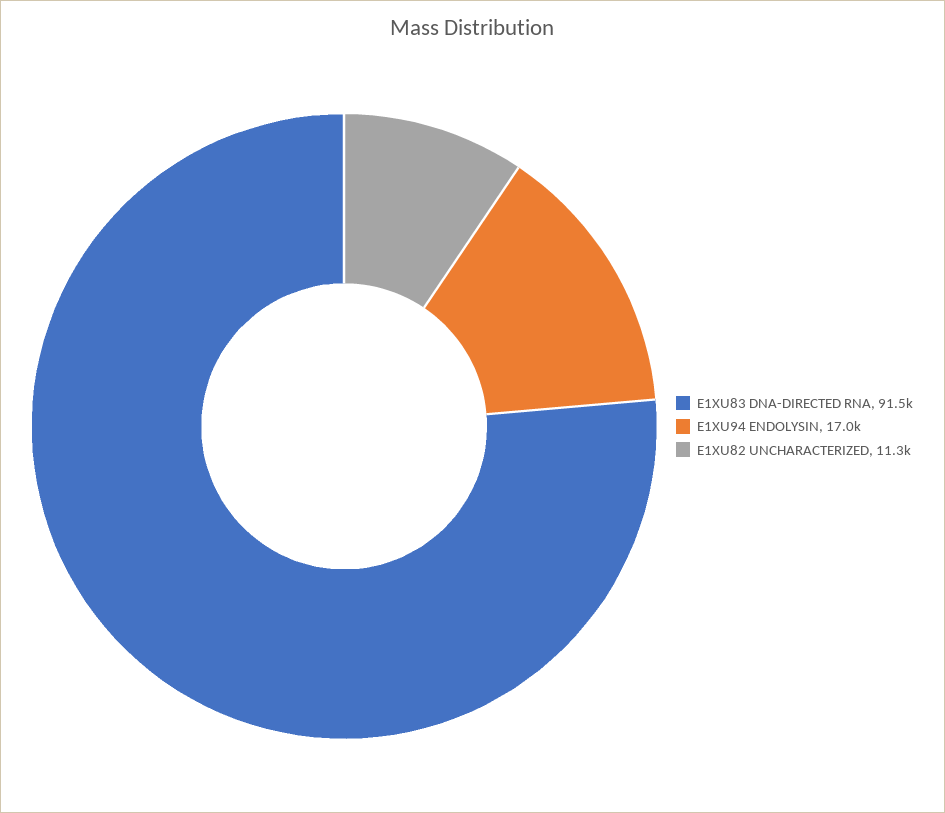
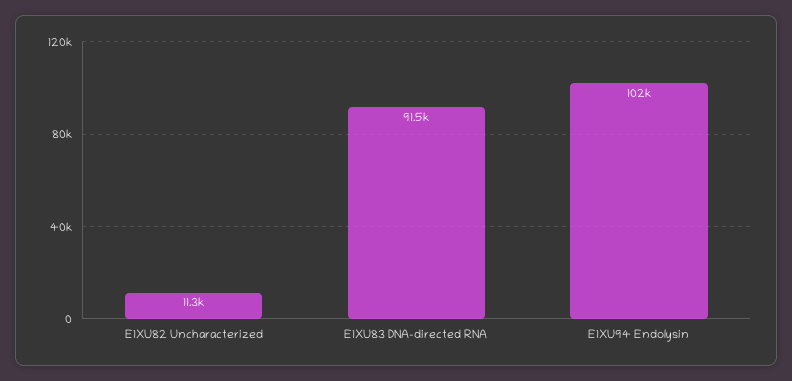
E1XU94 ENDOLYSIN: 17000 -> 102000

